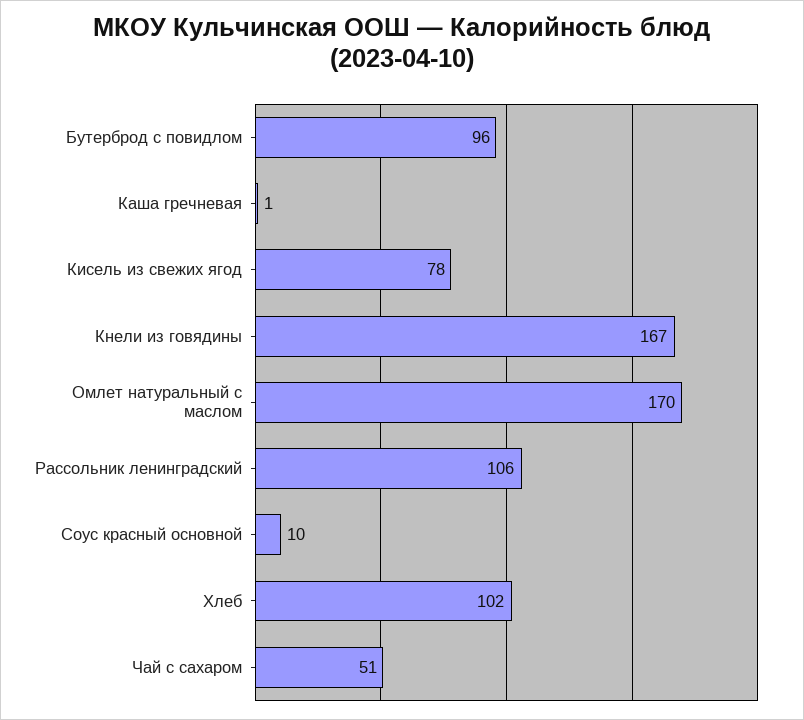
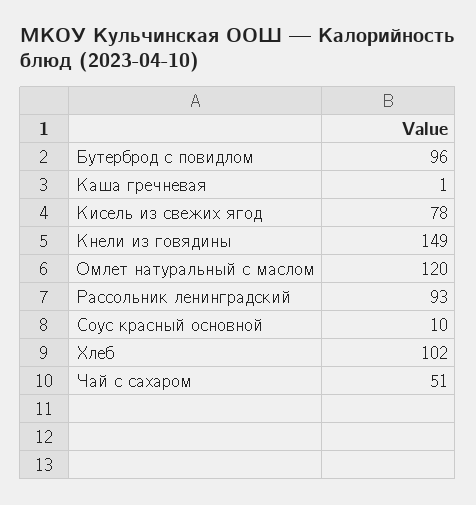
Кнели из говядины: 167 -> 149
Омлет натуральный с маслом: 170 -> 120
Рассольник ленинградский: 106 -> 93

